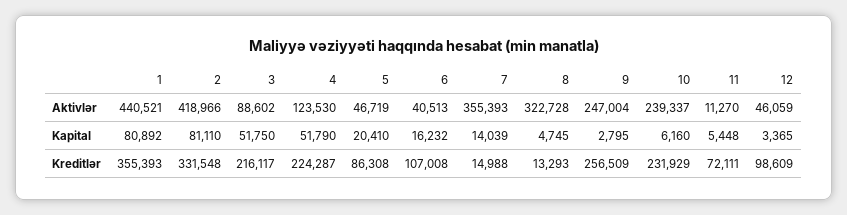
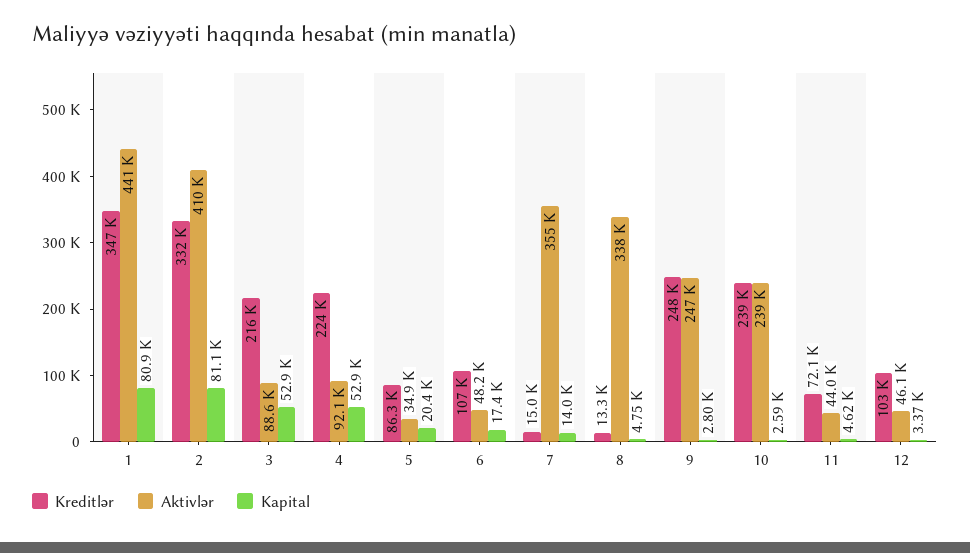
Aktivlər, 2: 418966 -> 410000
Aktivlər, 4: 123530 -> 92100
Aktivlər, 5: 46719 -> 34900
Aktivlər, 6: 40513 -> 48200
Aktivlər, 8: 322728 -> 338000
Aktivlər, 11: 11270 -> 44000
Kapital, 3: 51750 -> 52900
Kapital, 4: 51790 -> 52900
Kapital, 6: 16232 -> 17400
Kapital, 10: 6160 -> 2590
Kapital, 11: 5448 -> 4620
Kreditlər, 1: 355393 -> 347000
Kreditlər, 9: 256509 -> 248000
Kreditlər, 10: 231929 -> 239000
Kreditlər, 12: 98609 -> 103000

